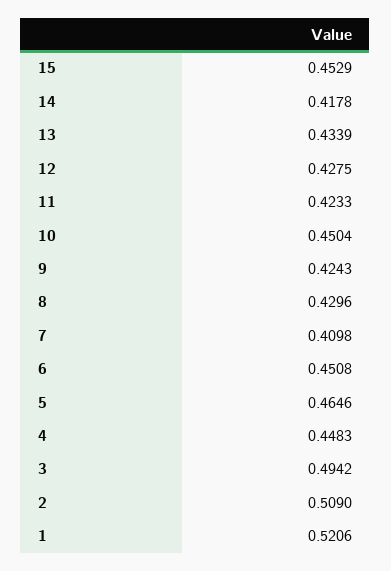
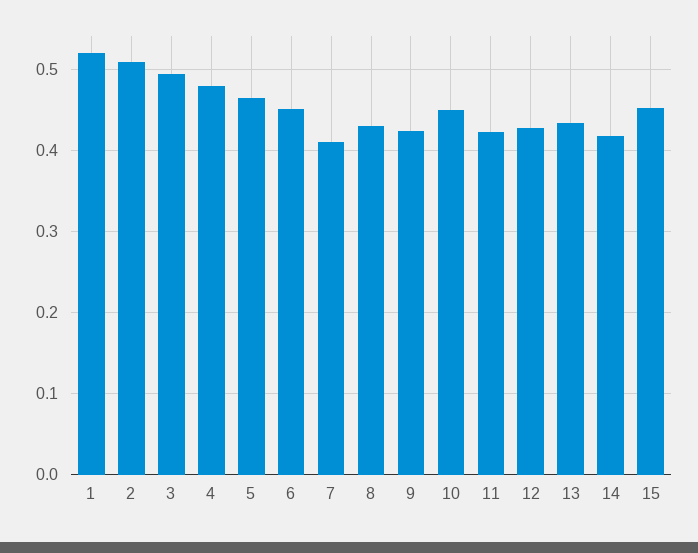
4: 0.4483 -> 0.48

